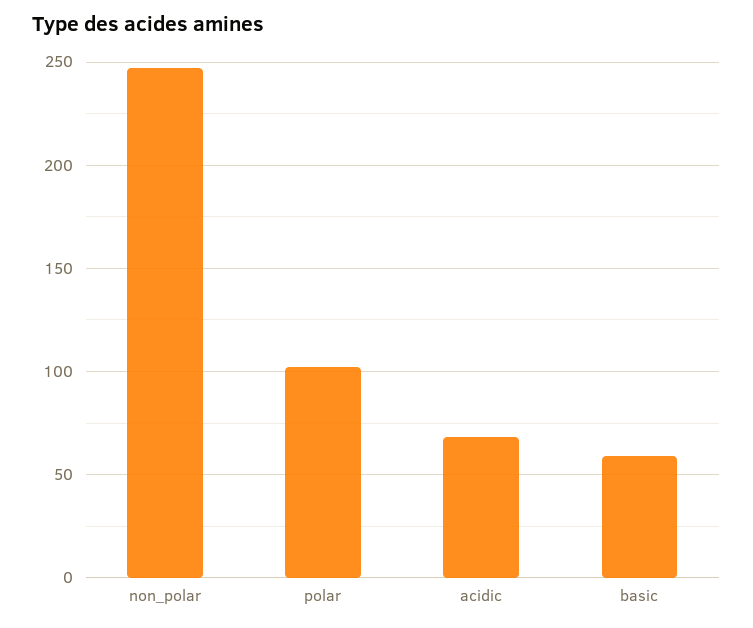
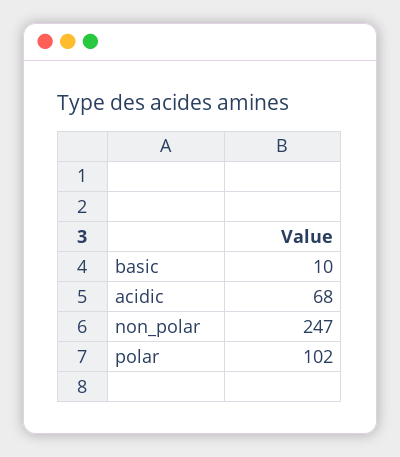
basic: 60 -> 10

